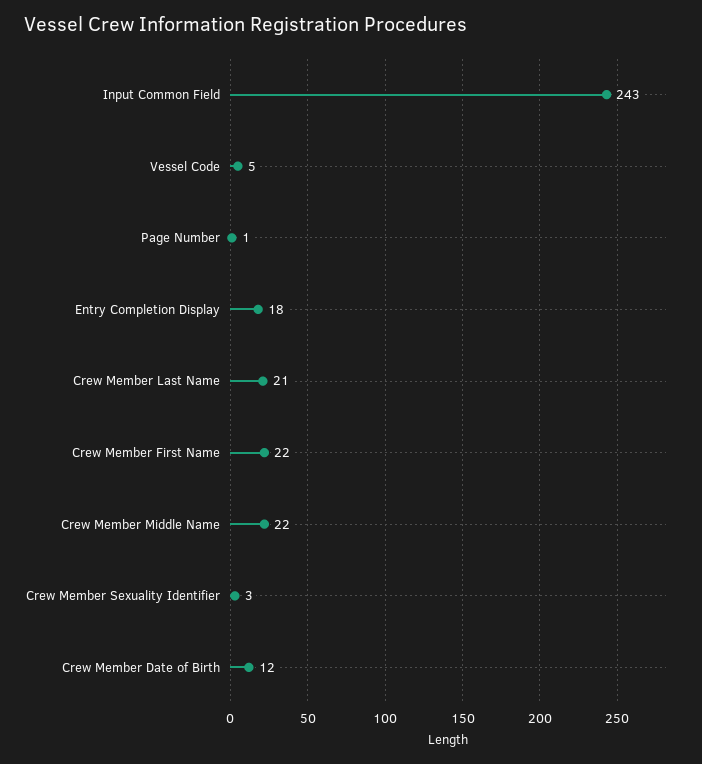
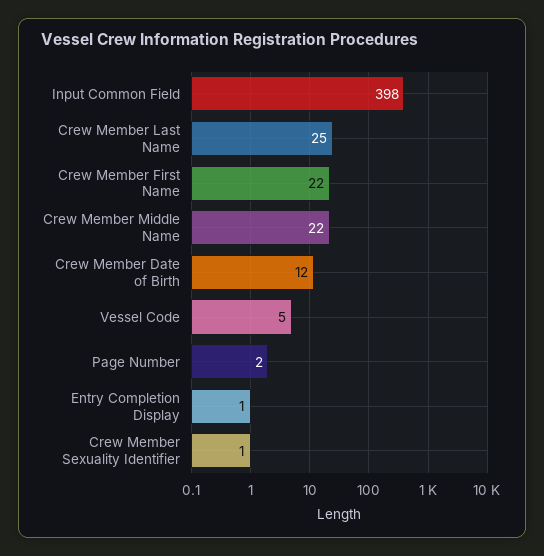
Input Common Field: 243 -> 398
Page Number: 1 -> 2
Entry Completion Display: 18 -> 1
Crew Member Last Name: 21 -> 25
Crew Member Sexuality Identifier: 3 -> 1

